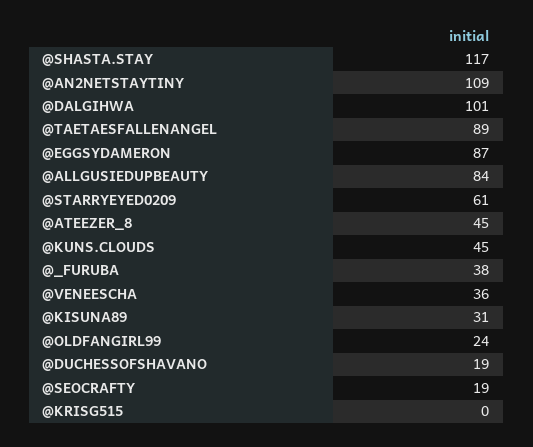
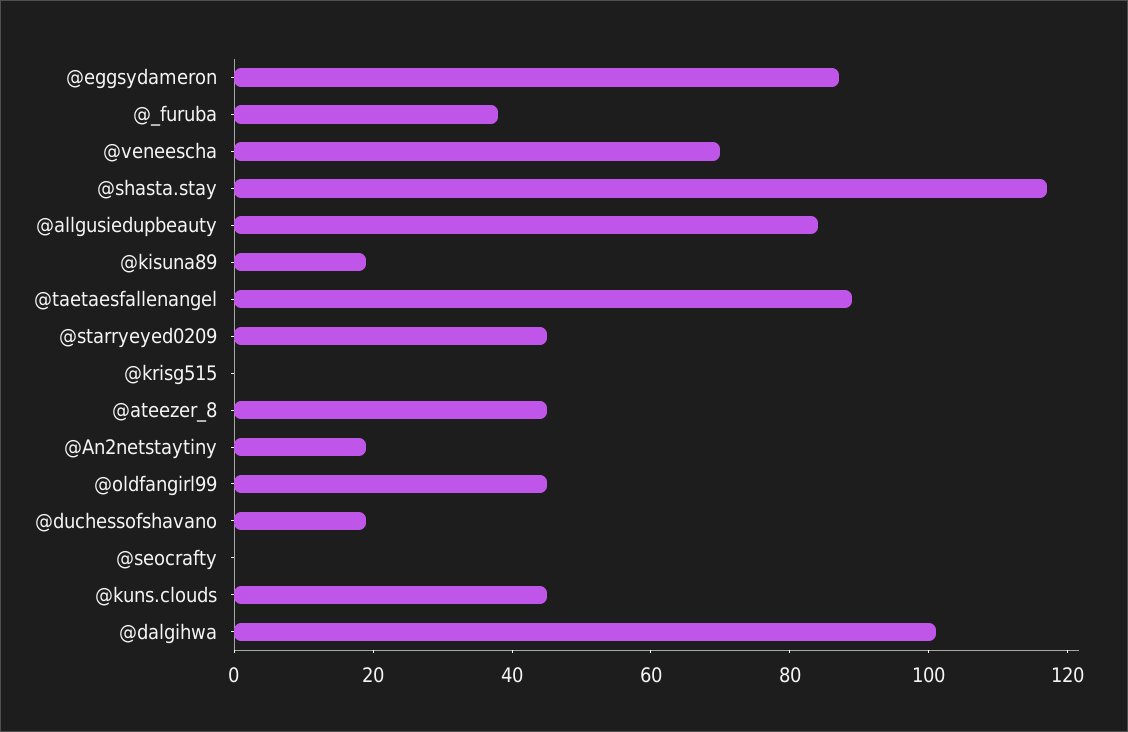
@AN2NETSTAYTINY: 109 -> 20
@STARRYEYED0209: 61 -> 45
@VENEESCHA: 36 -> 70
@KISUNA89: 31 -> 20
@OLDFANGIRL99: 24 -> 45
@SEOCRAFTY: 19 -> 0

